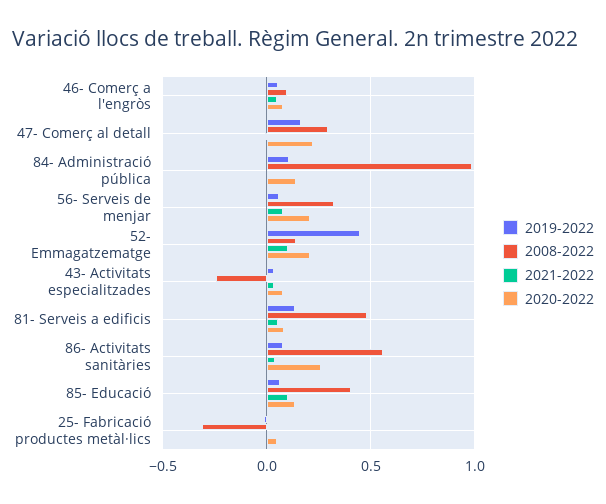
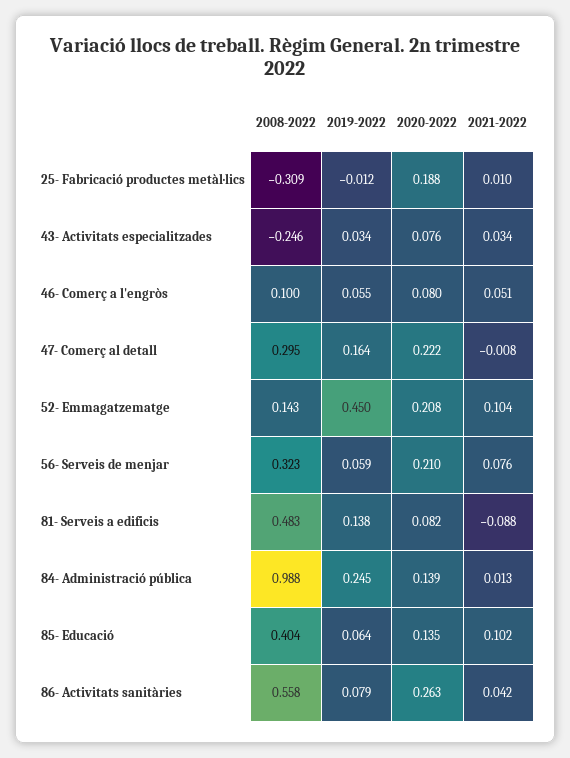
2019-2022, 84- Administració pública: 0.1 -> 0.245
2021-2022, 81- Serveis a edificis: 0.05 -> -0.088
2020-2022, 25- Fabricació productes metàl·lics: 0.05 -> 0.188

